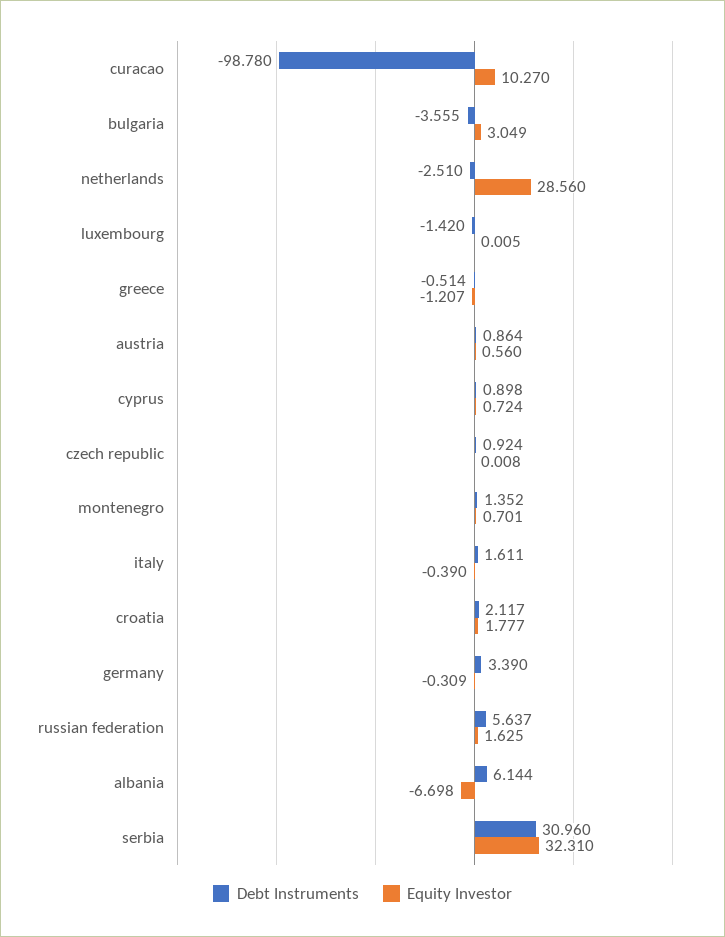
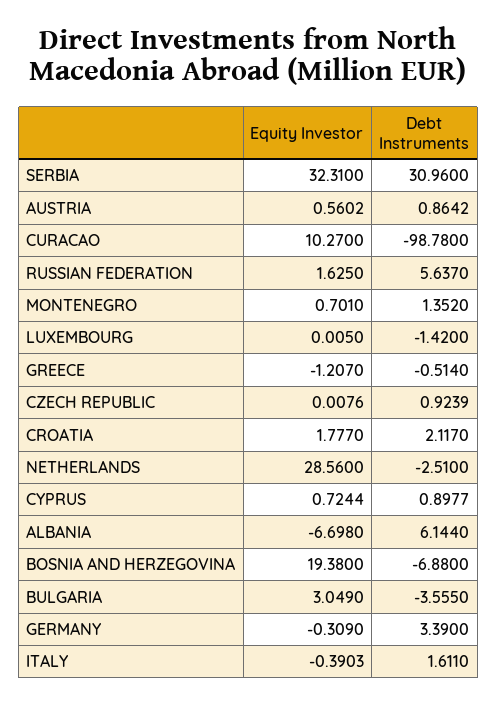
Equity Investor, BOSNIA AND HERZEGOVINA: none -> 19.38
Debt Instruments, BOSNIA AND HERZEGOVINA: none -> -6.88

